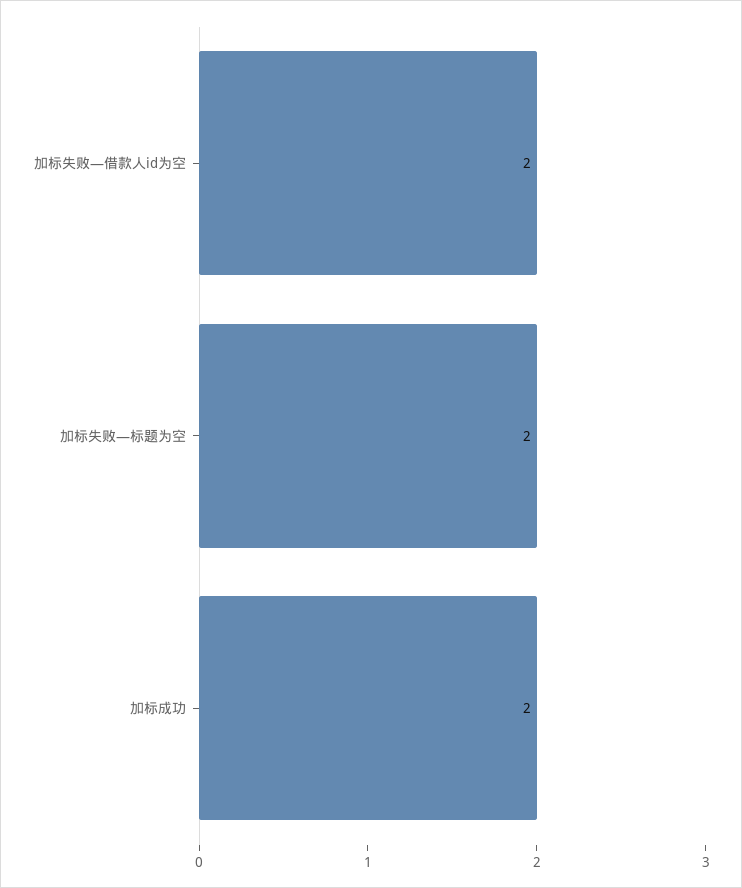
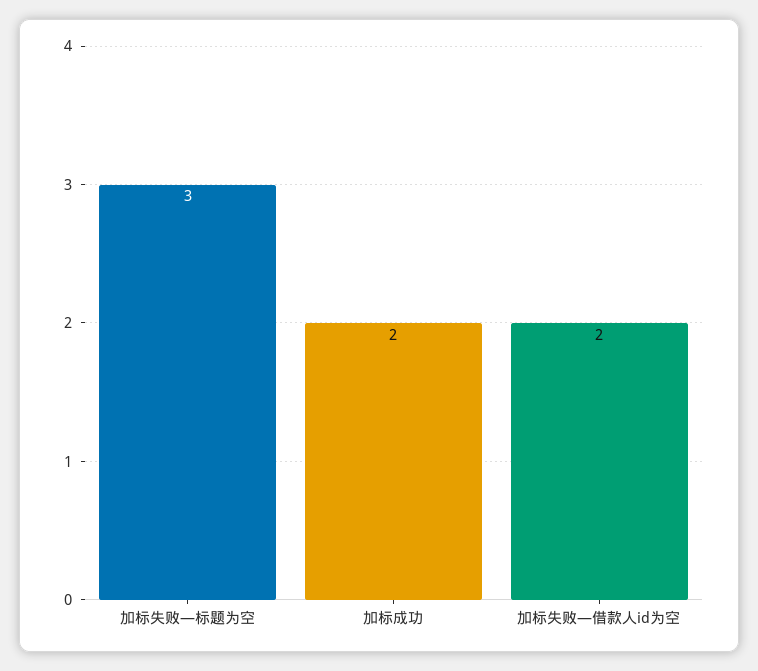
加标失败—标题为空: 2 -> 3

